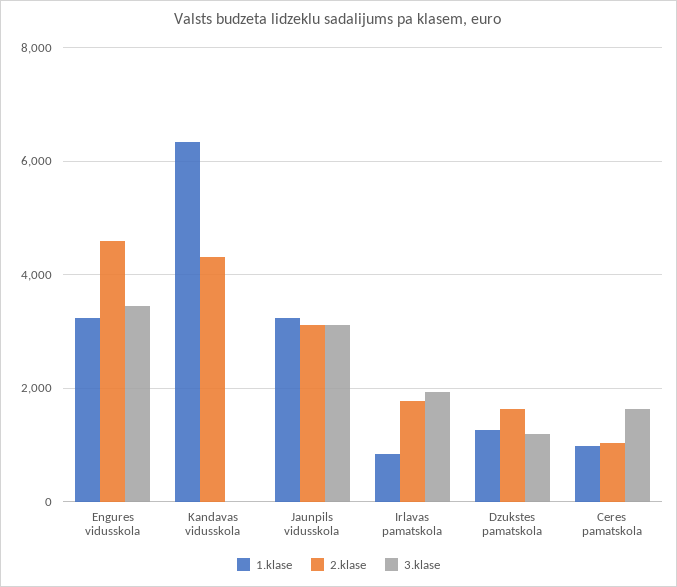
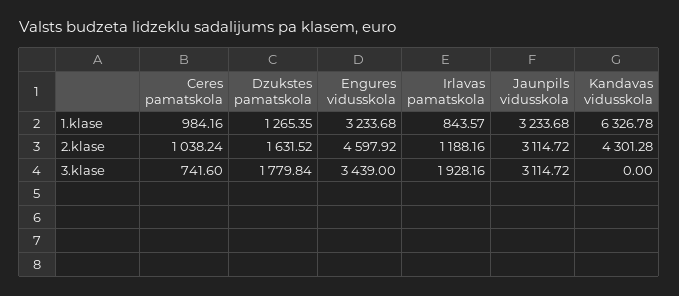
2.klase, Irlavas pamatskola: 1800 -> 1188.16
3.klase, Dzukstes pamatskola: 1200 -> 1779.84
3.klase, Ceres pamatskola: 1600 -> 741.6

